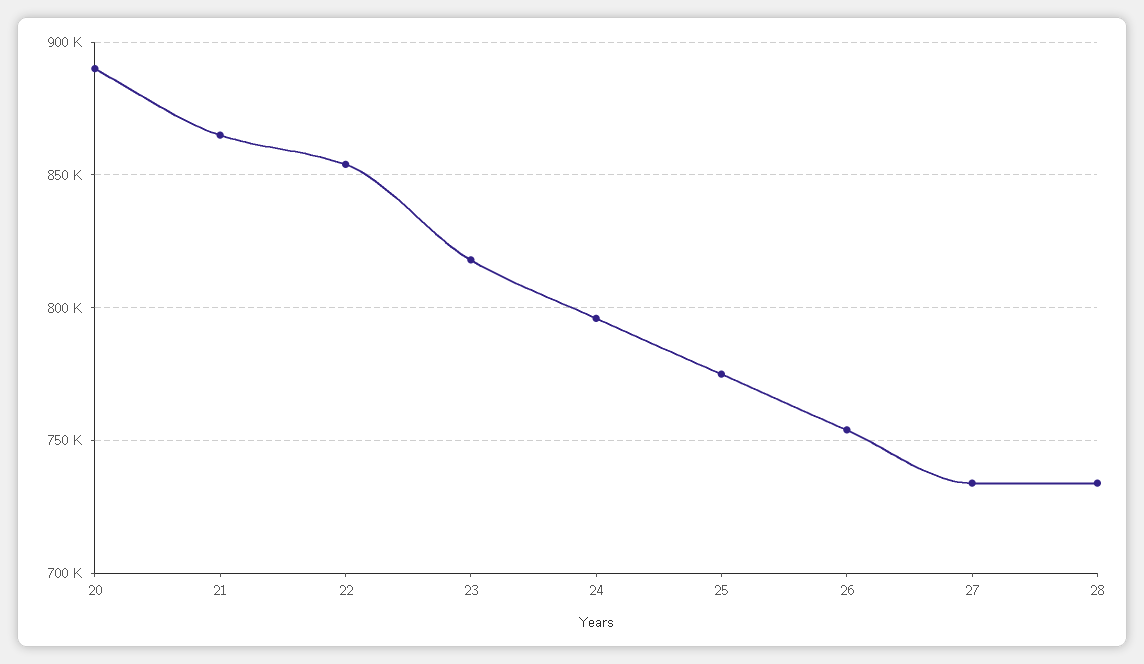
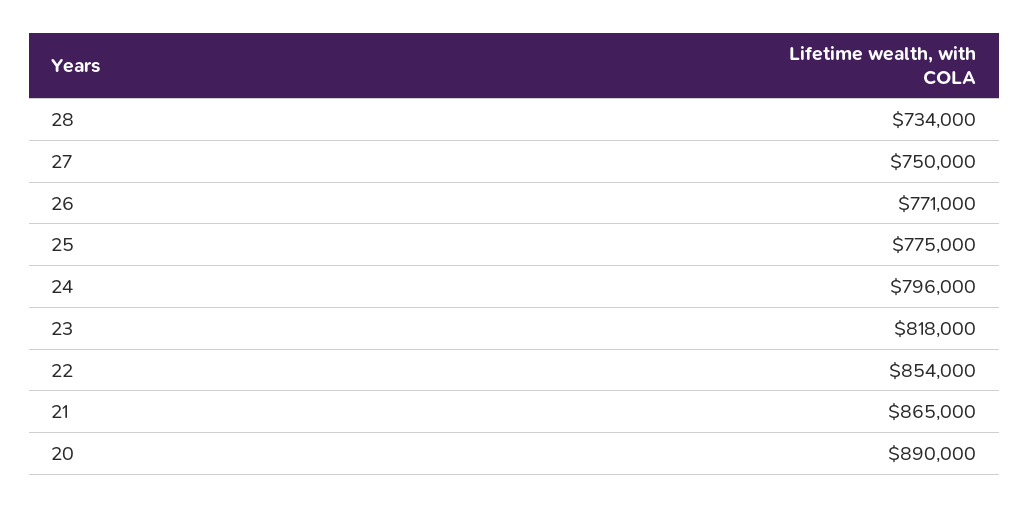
26: 755000 -> 771000
27: 735000 -> 750000

